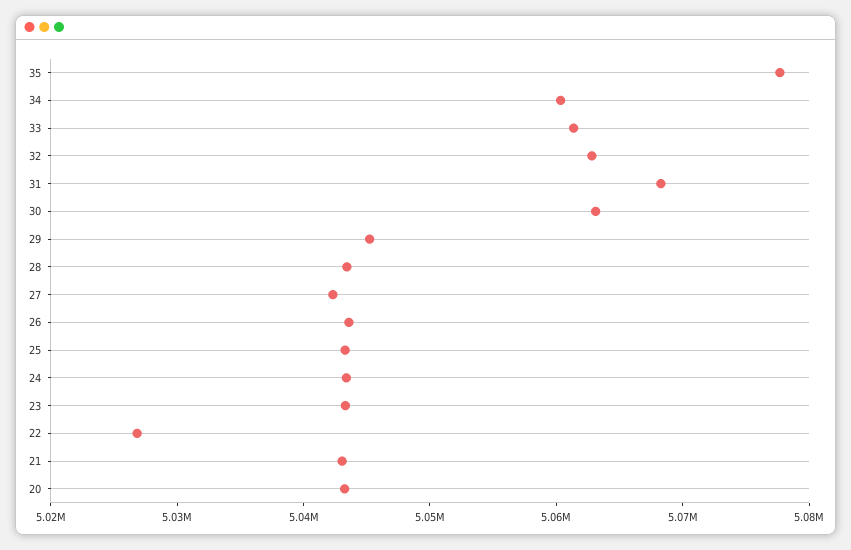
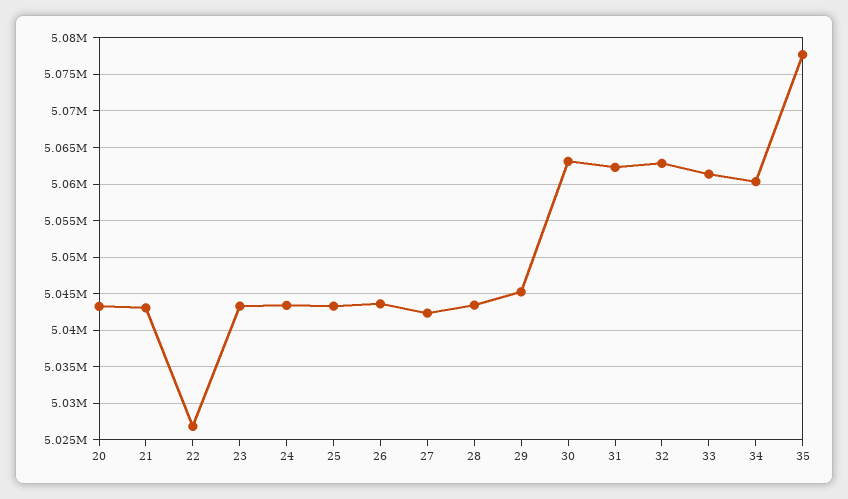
31: 5068000 -> 5062000

